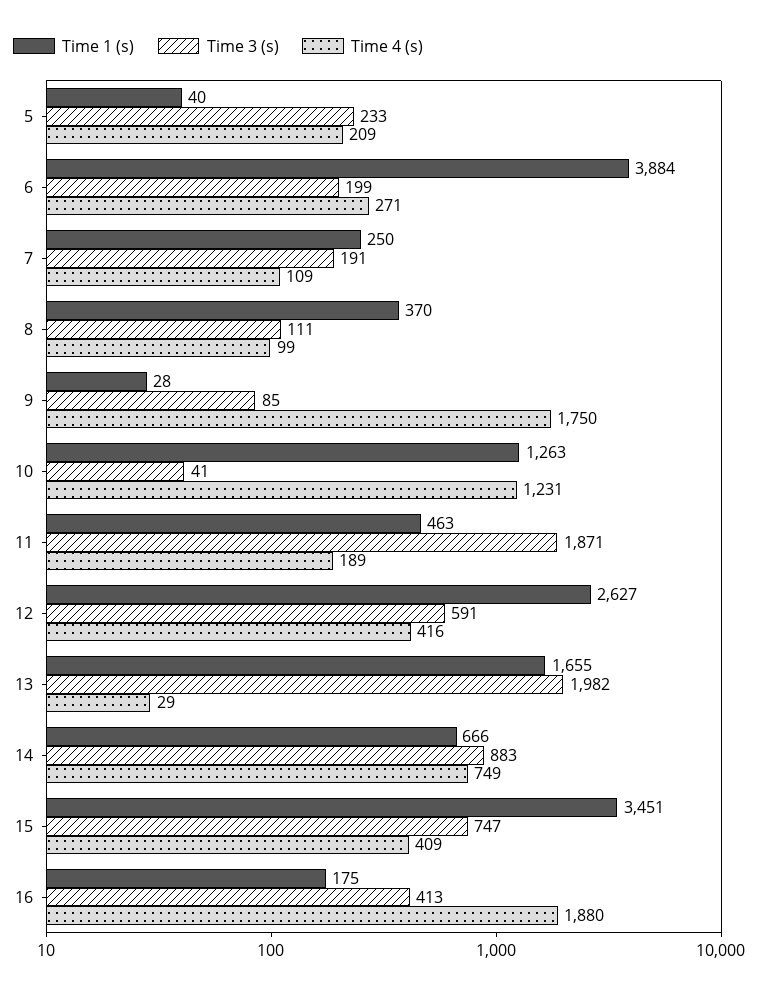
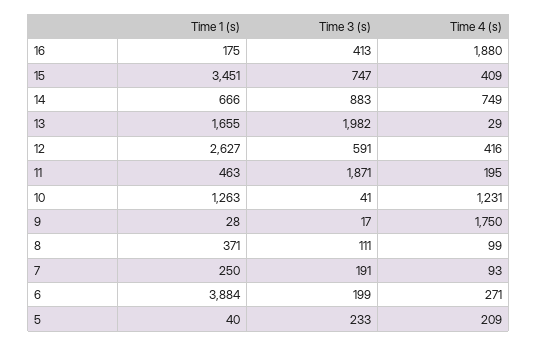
Time 4 (s), 7: 109 -> 93
Time 1 (s), 8: 370 -> 371
Time 3 (s), 9: 85 -> 17
Time 4 (s), 11: 189 -> 195

